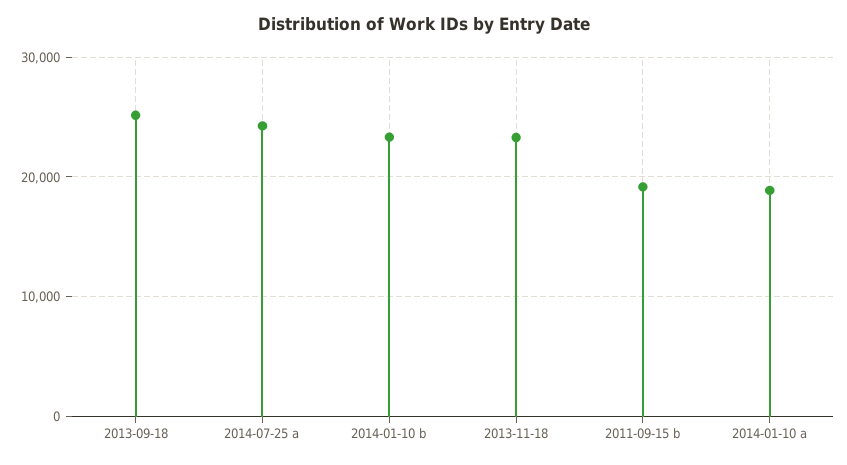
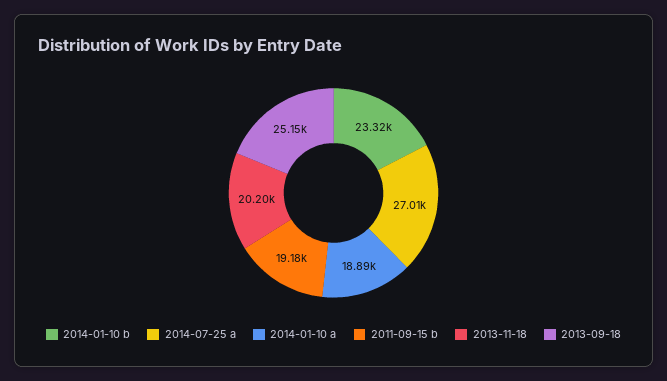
2014-07-25 a: 24000 -> 27010
2013-11-18: 23000 -> 20200

